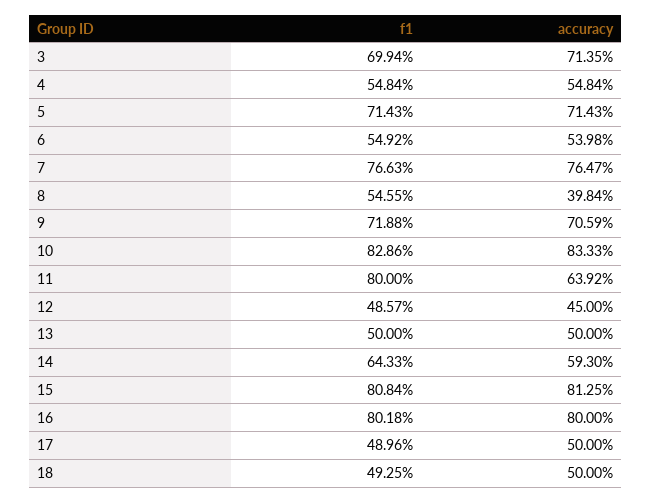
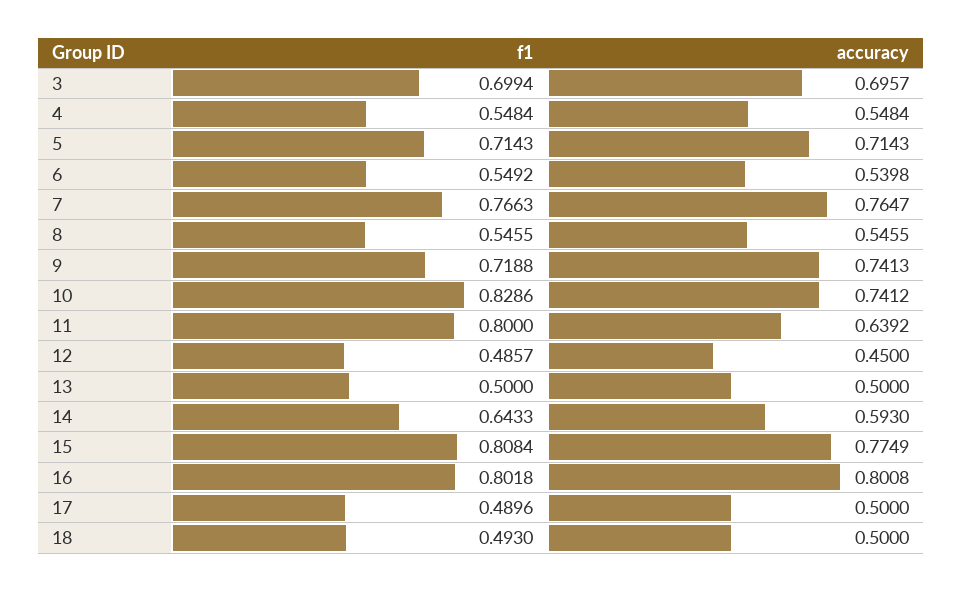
accuracy, 3: 0.7135 -> 0.6957
accuracy, 8: 0.3984 -> 0.5455
accuracy, 9: 0.7059 -> 0.7413
accuracy, 10: 0.8333 -> 0.7412
accuracy, 15: 0.8125 -> 0.7749
accuracy, 16: 0.8 -> 0.8008
f1, 18: 0.4925 -> 0.493

